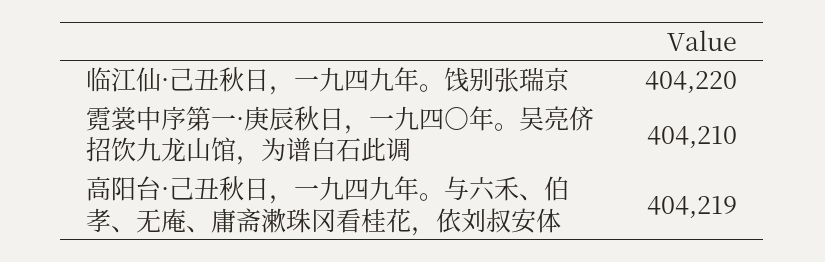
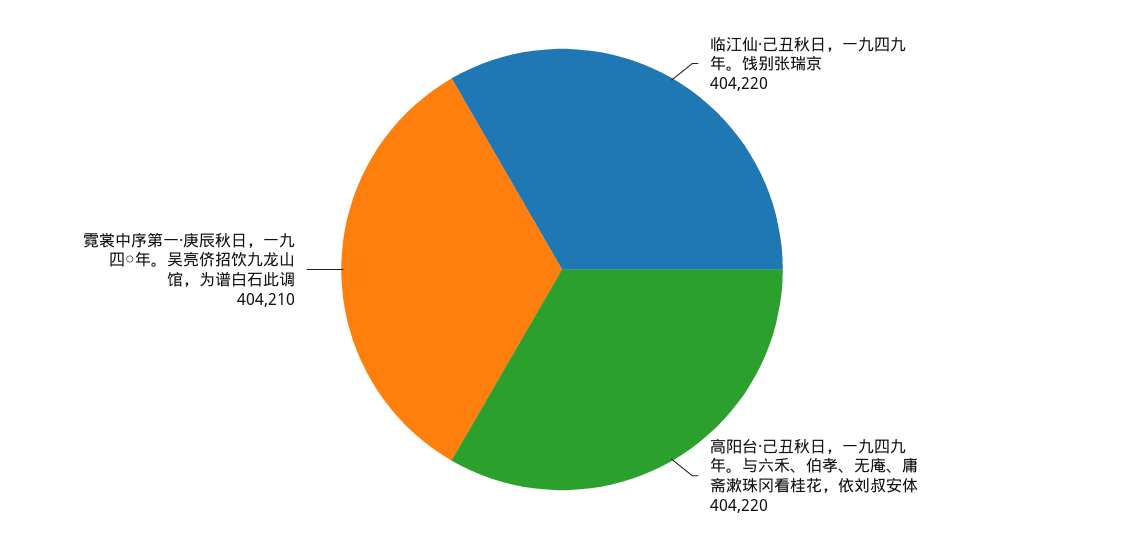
高阳台·己丑秋日，一九四九年。与六禾、伯孝、无庵、庸斋漱珠冈看桂花，依刘叔安体: 404219 -> 404220

